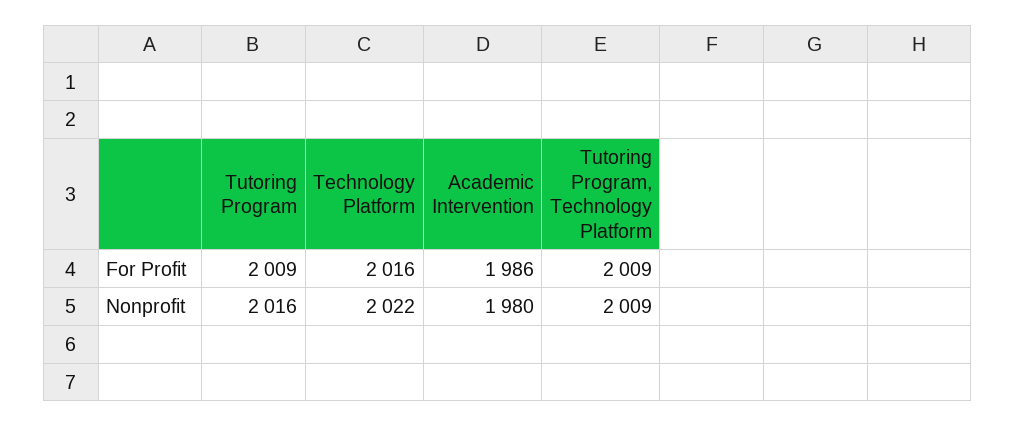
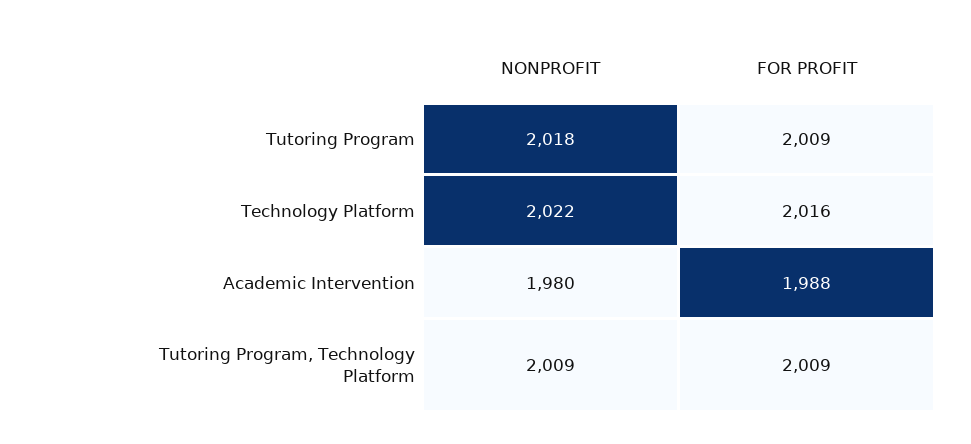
Academic Intervention, For Profit: 1986 -> 1988
Tutoring Program, Nonprofit: 2016 -> 2018

